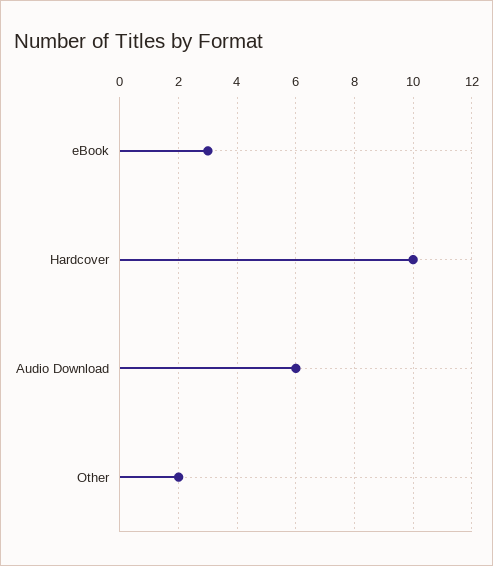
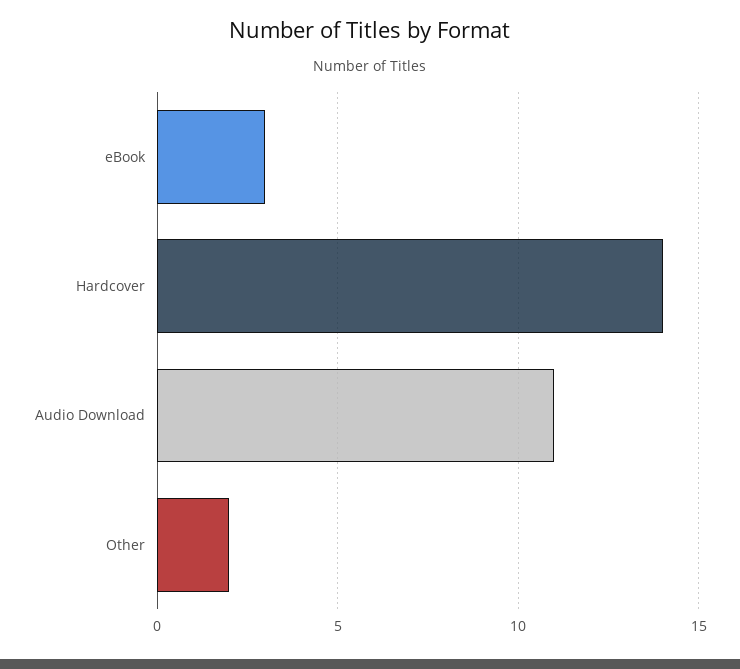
Hardcover: 10 -> 14
Audio Download: 6 -> 11

